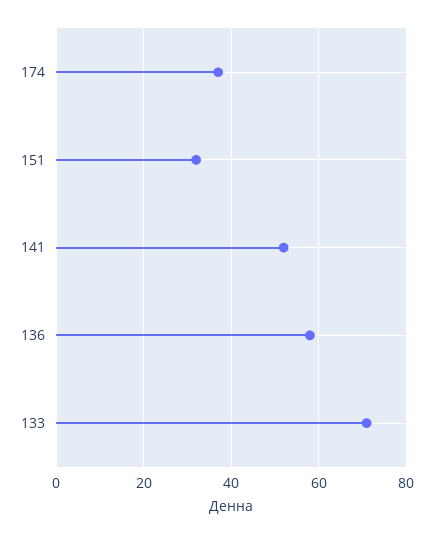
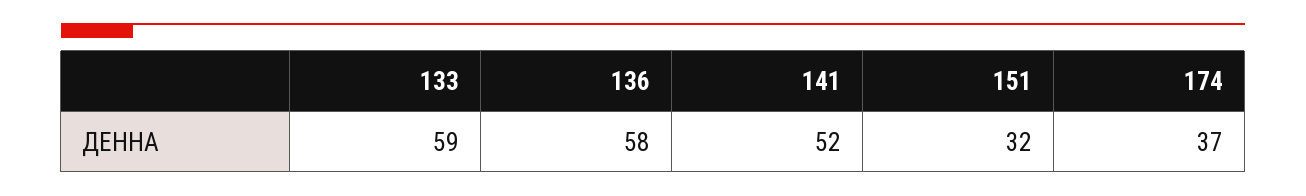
133: 70 -> 59

